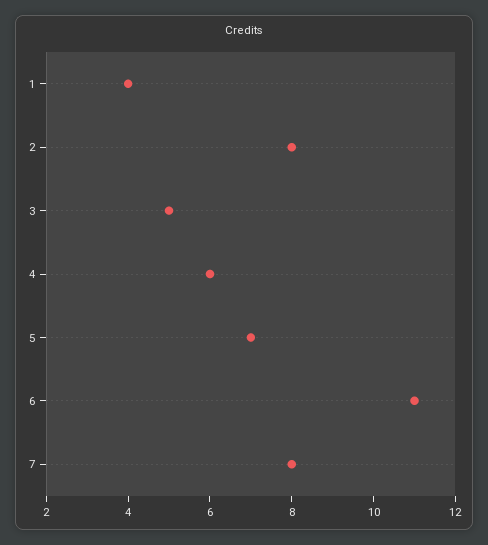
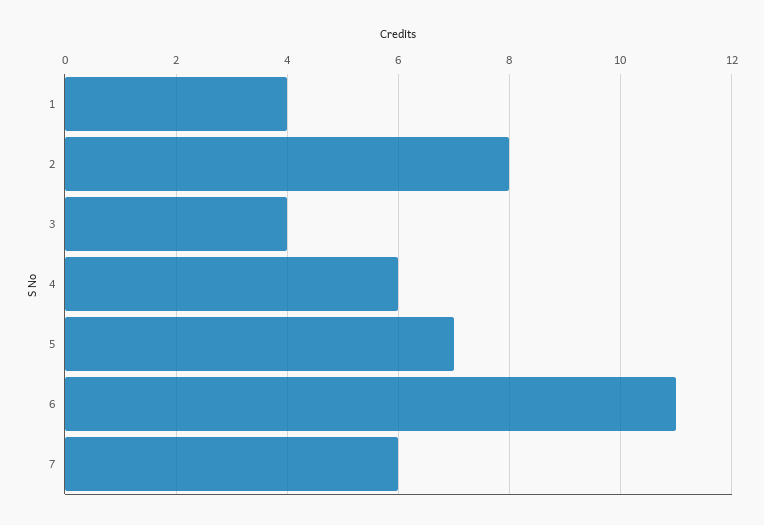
3: 5 -> 4
7: 8 -> 6

